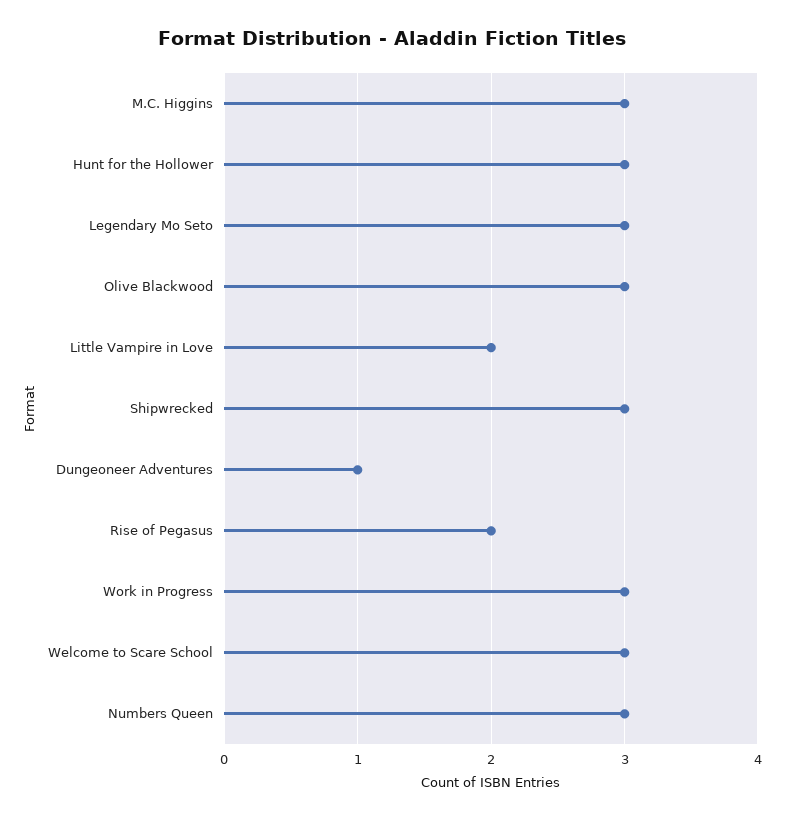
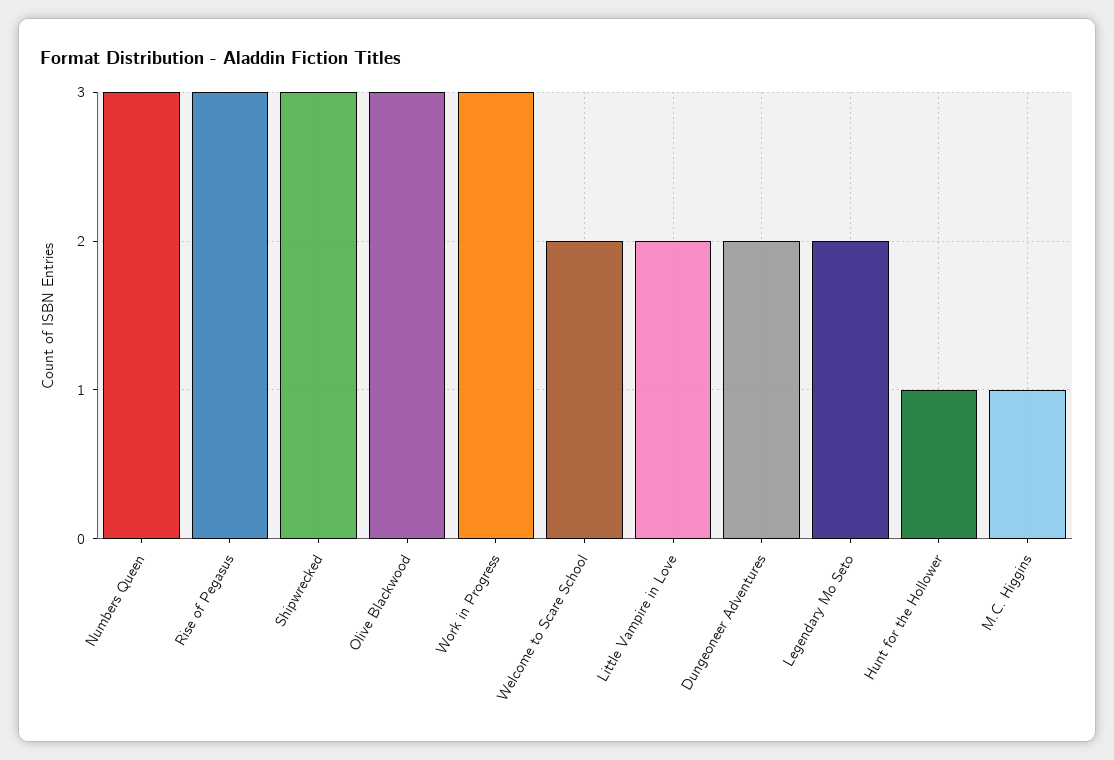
M.C. Higgins: 3 -> 1
Hunt for the Hollower: 3 -> 1
Legendary Mo Seto: 3 -> 2
Dungeoneer Adventures: 1 -> 2
Rise of Pegasus: 2 -> 3
Welcome to Scare School: 3 -> 2

